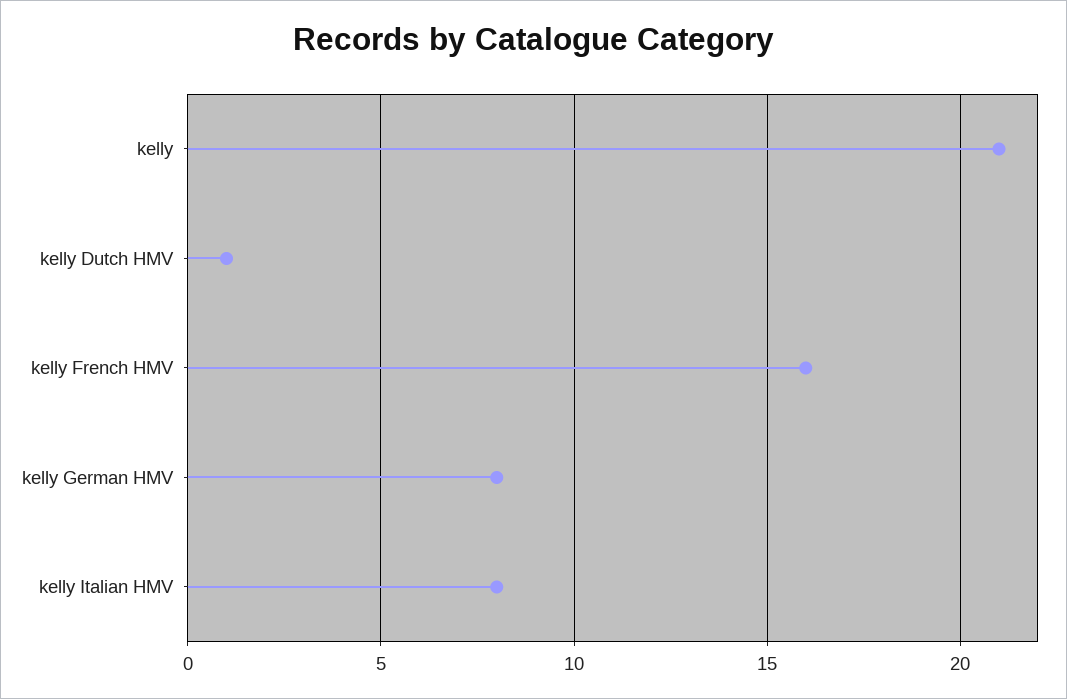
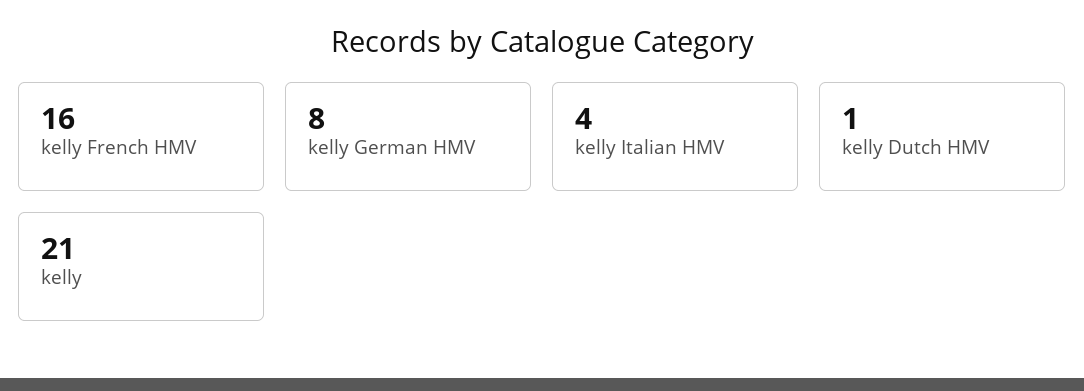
kelly Italian HMV: 8 -> 4

